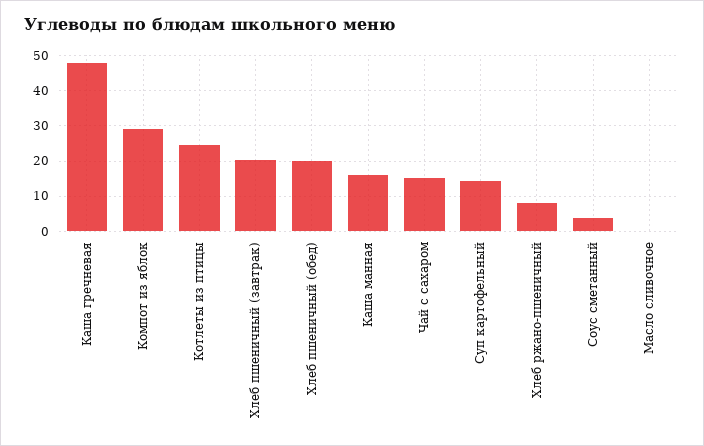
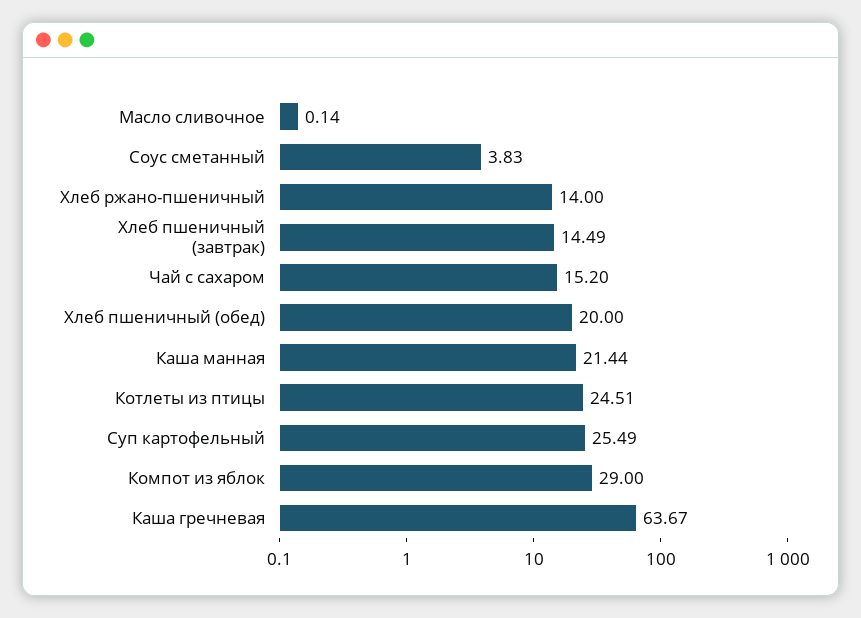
Каша гречневая: 48 -> 63.67
Хлеб пшеничный (завтрак): 20 -> 14.49
Каша манная: 16 -> 21.44
Суп картофельный: 14 -> 25.49
Хлеб ржано-пшеничный: 8 -> 14

